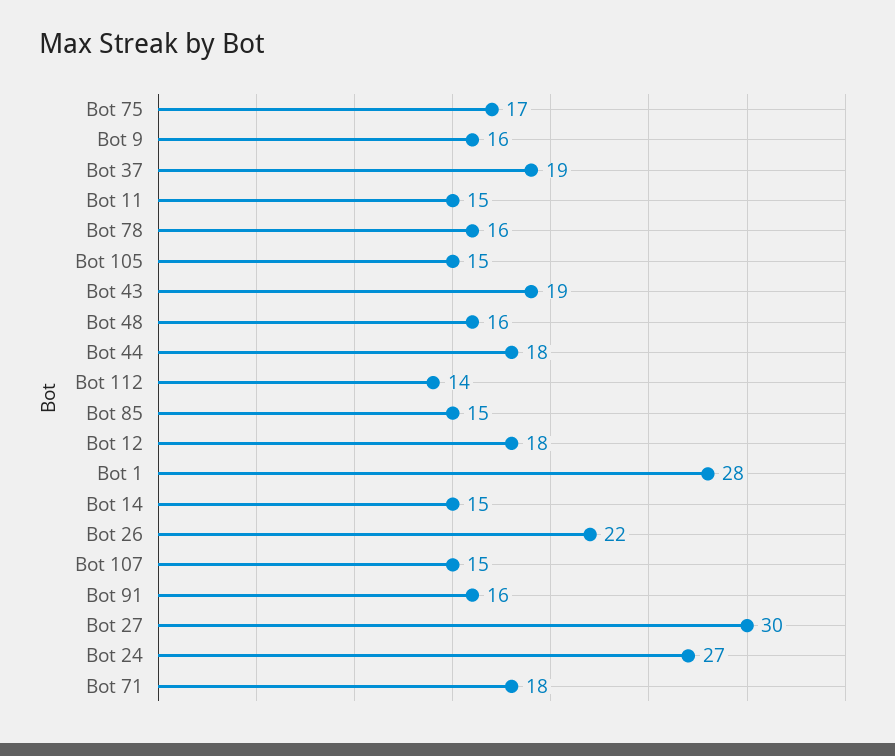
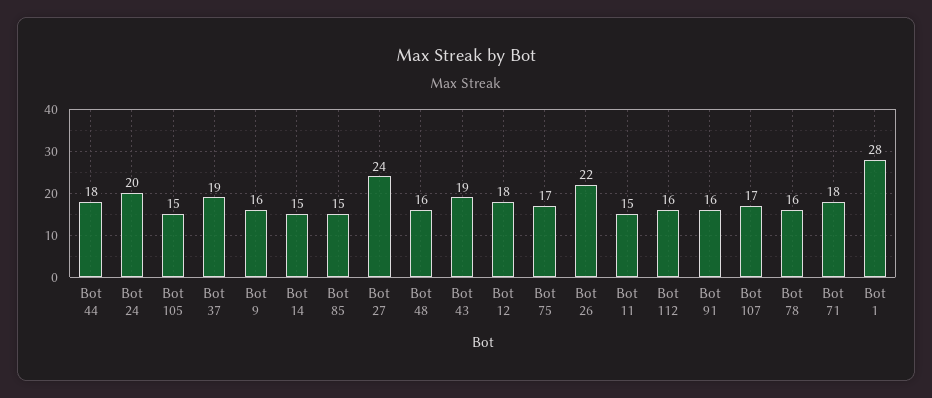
Bot 112: 14 -> 16
Bot 107: 15 -> 17
Bot 27: 30 -> 24
Bot 24: 27 -> 20

